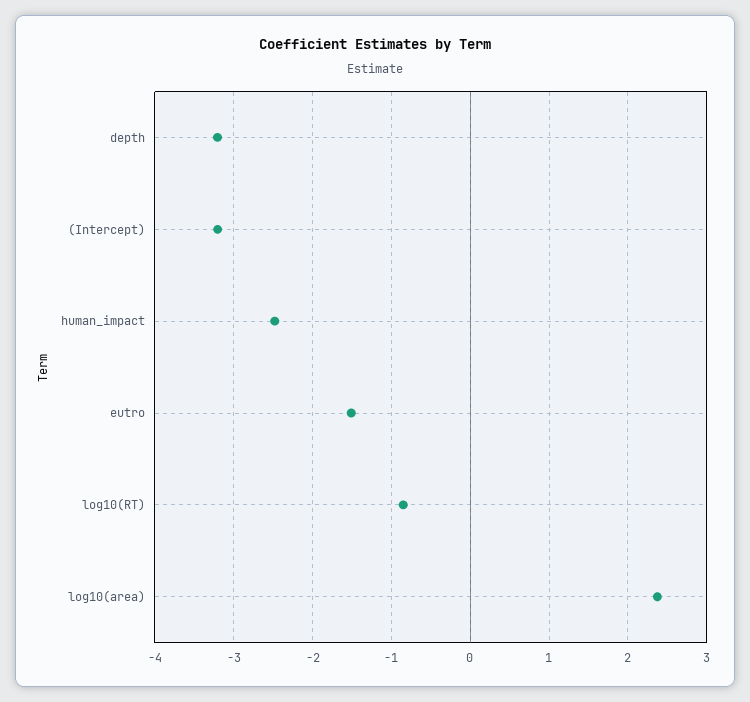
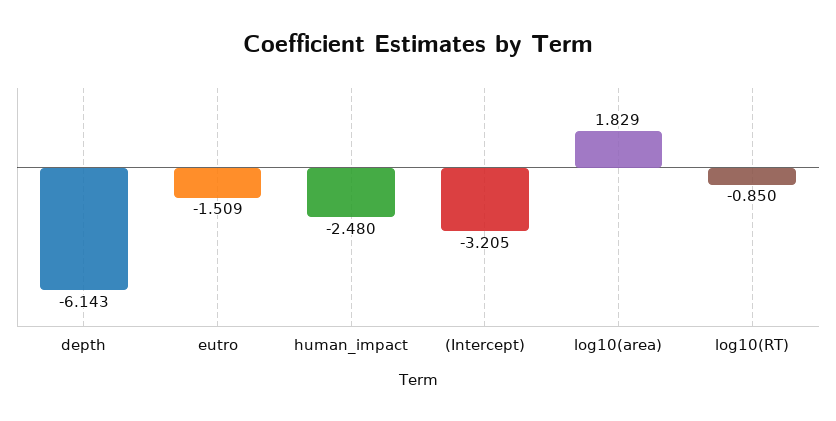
depth: -3.2 -> -6.143
log10(area): 2.4 -> 1.829

